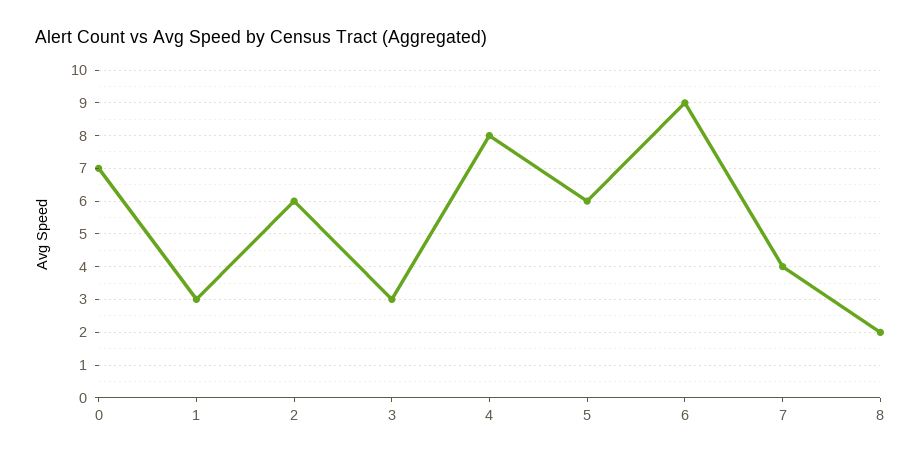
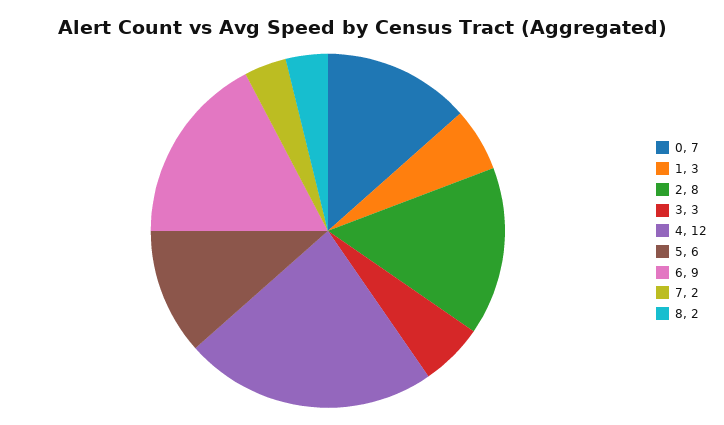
2: 6 -> 8
4: 8 -> 12
7: 4 -> 2

